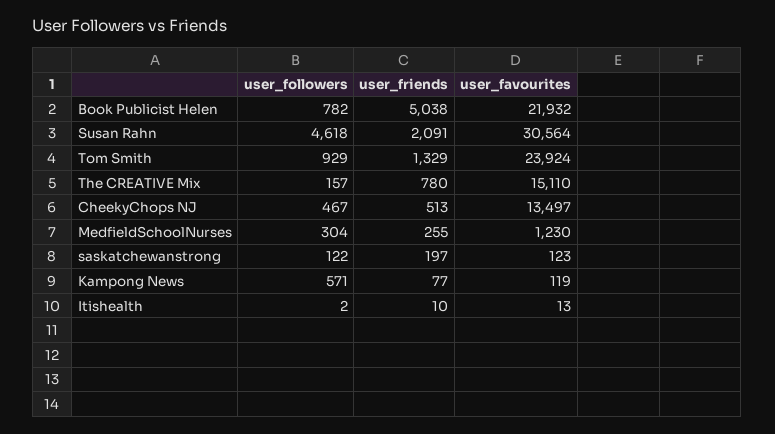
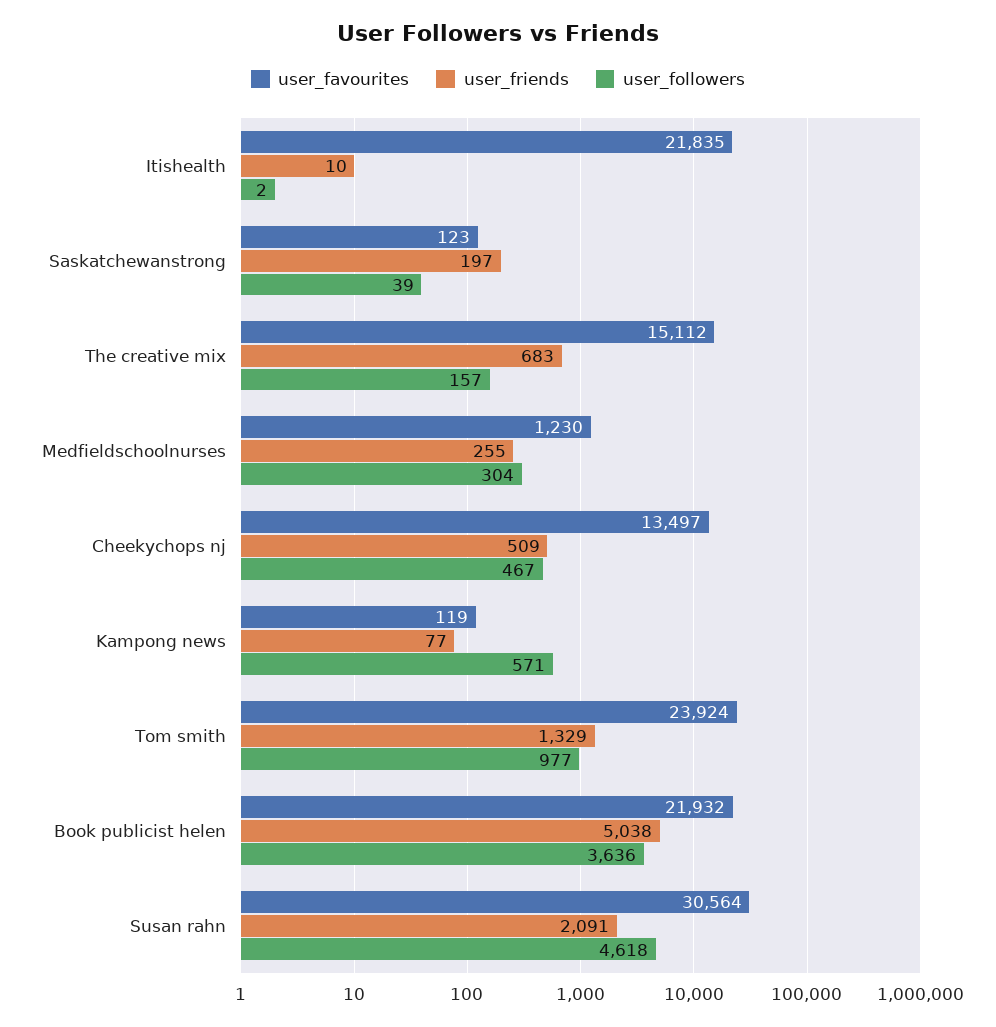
user_followers, Book Publicist Helen: 782 -> 3636
user_followers, Tom Smith: 929 -> 977
user_friends, The CREATIVE Mix: 780 -> 683
user_favourites, The CREATIVE Mix: 15110 -> 15112
user_friends, CheekyChops NJ: 513 -> 509
user_followers, saskatchewanstrong: 122 -> 39
user_favourites, Itishealth: 13 -> 21835

